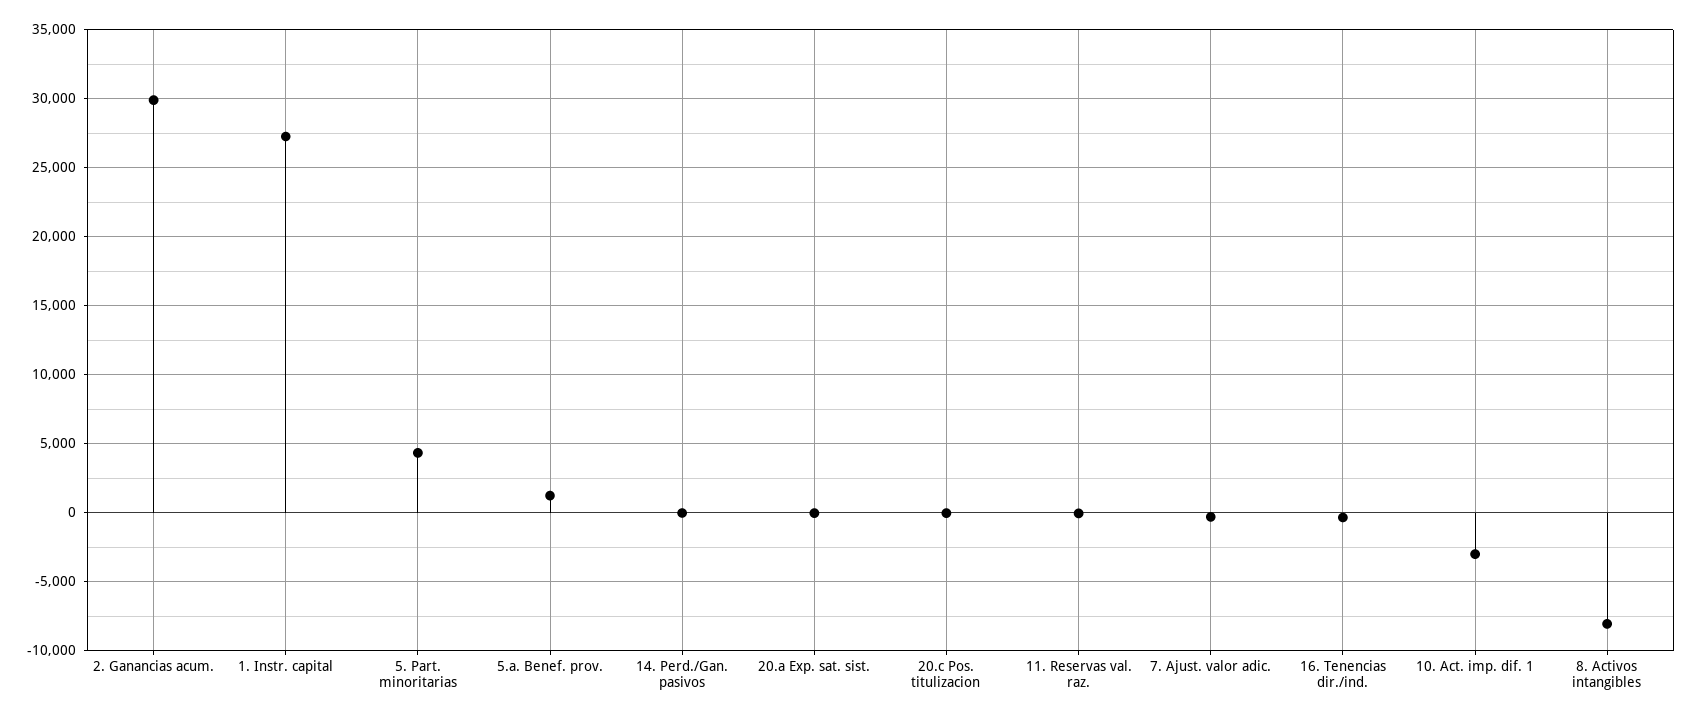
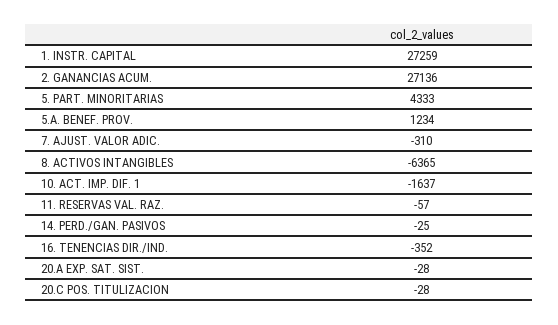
2. Ganancias acum.: 30000 -> 27136
10. Act. imp. dif. 1: -3000 -> -1637
8. Activos intangibles: -8000 -> -6365

